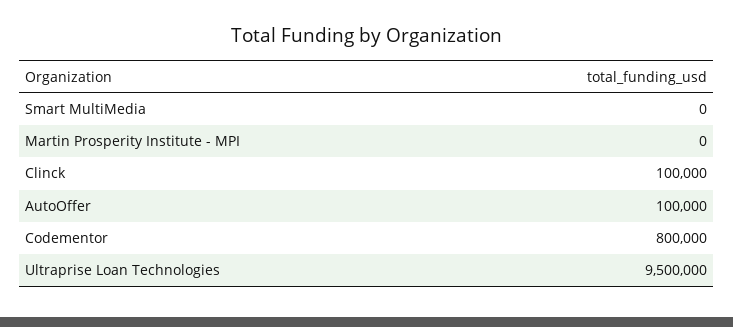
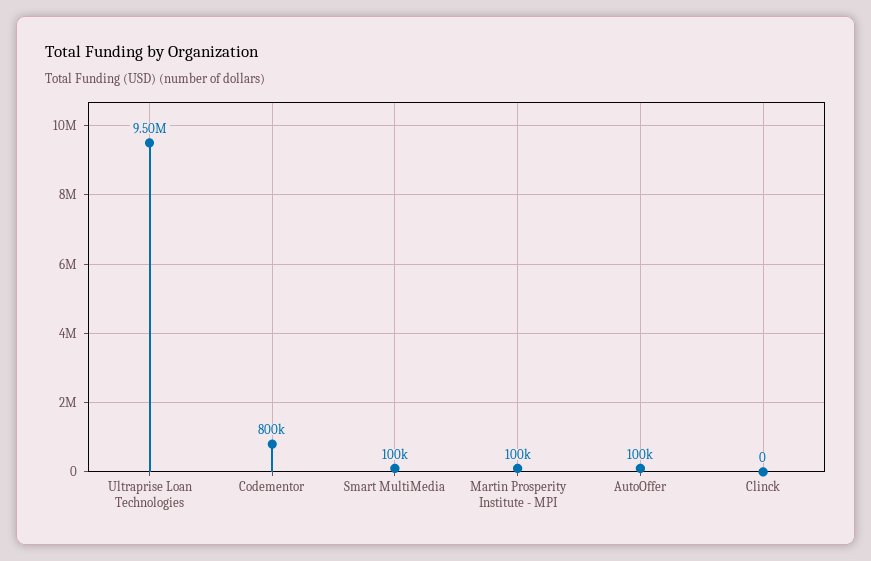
Smart MultiMedia: 0 -> 100000
Martin Prosperity Institute - MPI: 0 -> 100000
Clinck: 100000 -> 0

